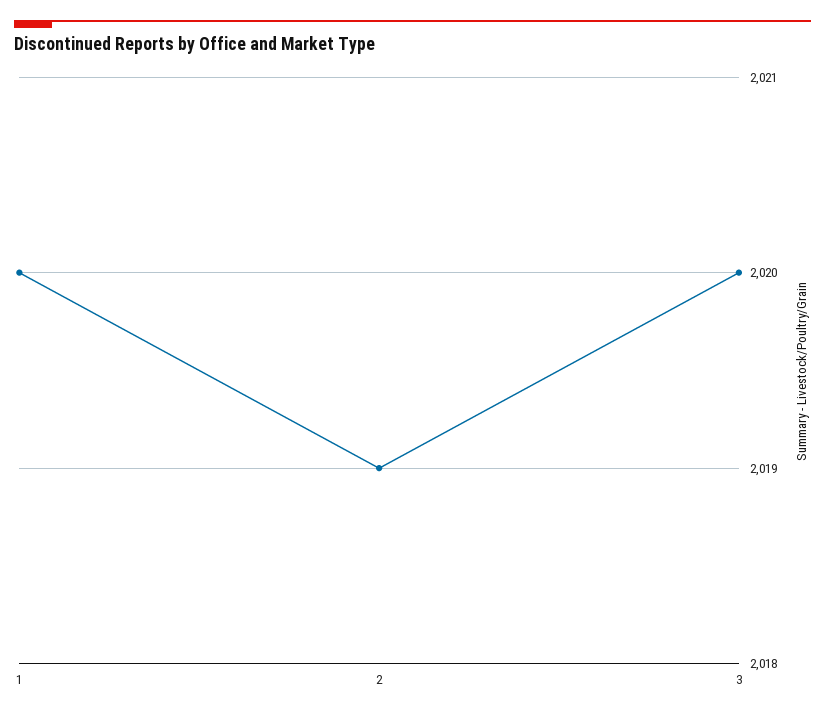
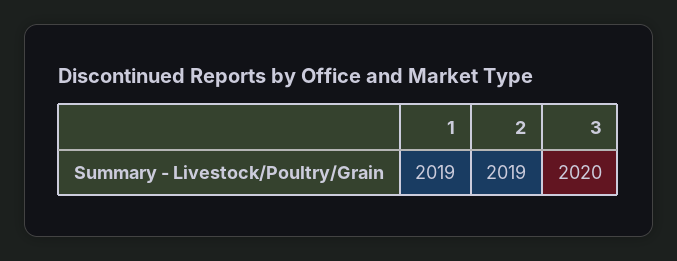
1: 2020 -> 2019

